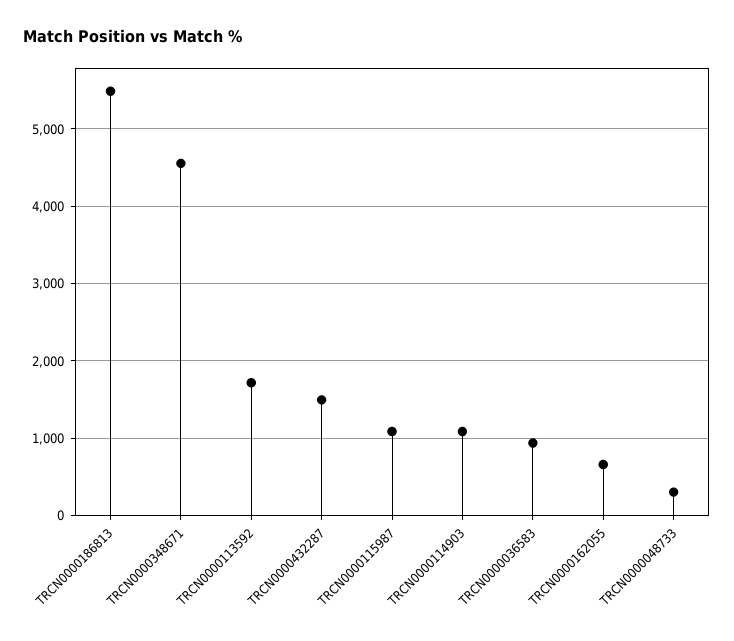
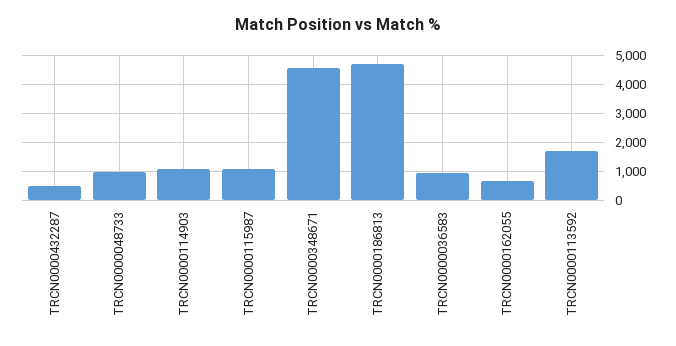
TRCN0000186813: 5500 -> 4750
TRCN0000432287: 1500 -> 500
TRCN0000048733: 300 -> 1000

